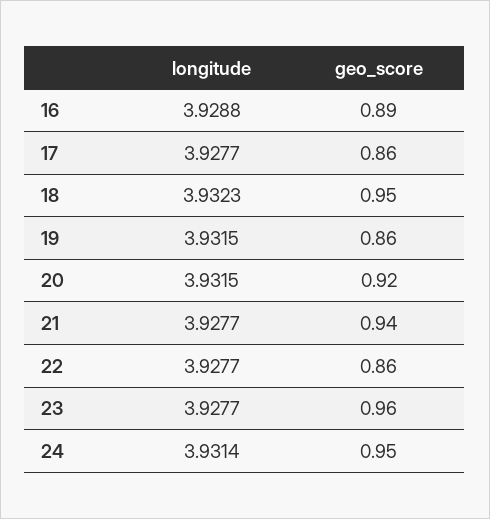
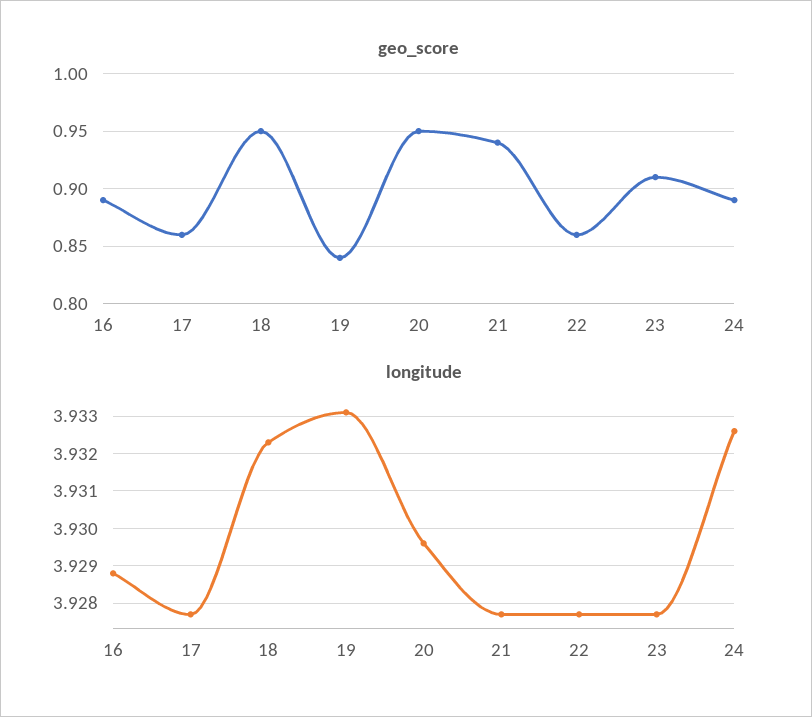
longitude, 19: 3.9315 -> 3.933
geo_score, 19: 0.86 -> 0.84
longitude, 20: 3.9315 -> 3.9295
geo_score, 20: 0.92 -> 0.95
geo_score, 23: 0.96 -> 0.91
longitude, 24: 3.9314 -> 3.9325
geo_score, 24: 0.95 -> 0.89

